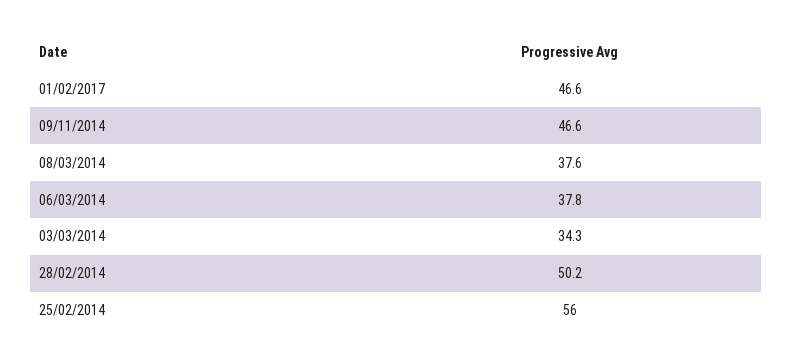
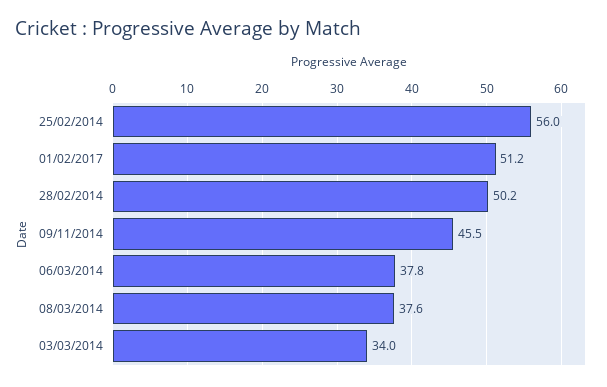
01/02/2017: 46.6 -> 51.2
09/11/2014: 46.6 -> 45.5
03/03/2014: 34.3 -> 34

